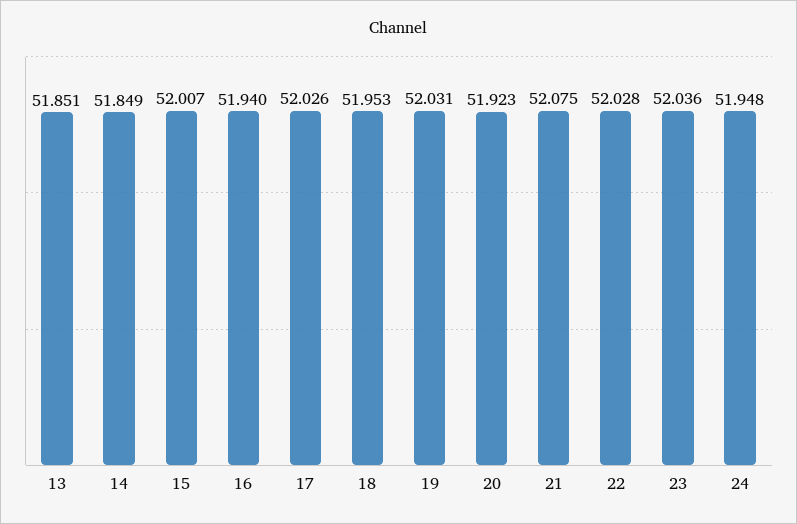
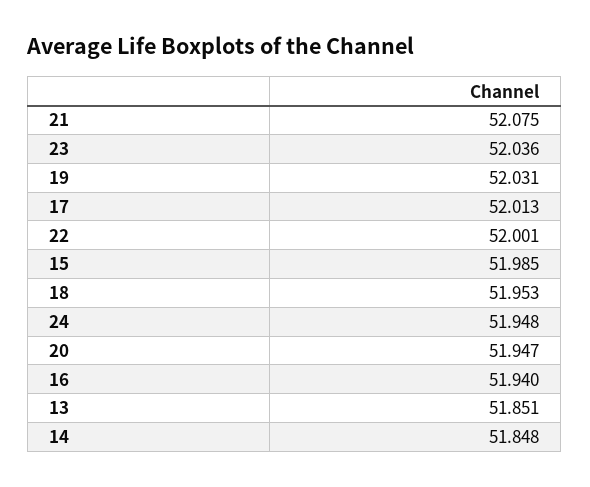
14: 51.849 -> 51.848
15: 52.007 -> 51.985
17: 52.026 -> 52.013
20: 51.923 -> 51.947
22: 52.028 -> 52.001

